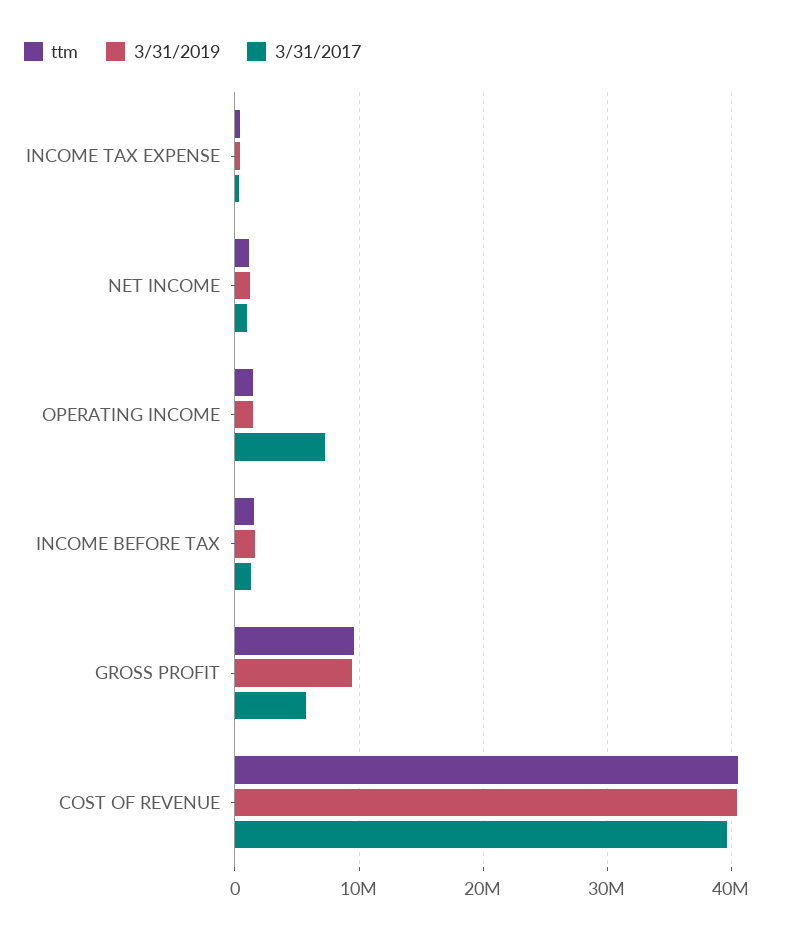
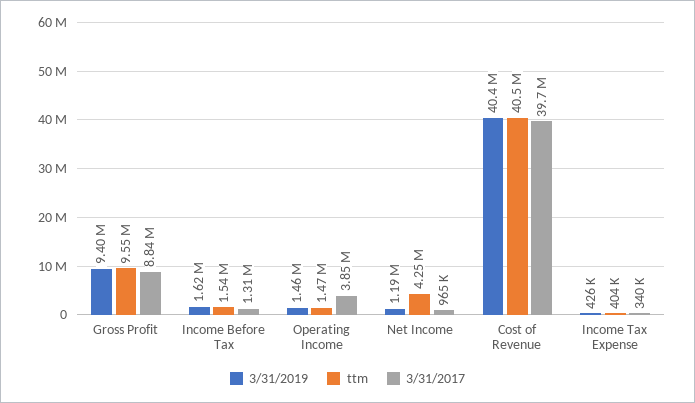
ttm, NET INCOME: 1000000 -> 4250000
3/31/2017, OPERATING INCOME: 7000000 -> 3850000
3/31/2017, GROSS PROFIT: 6000000 -> 8840000

